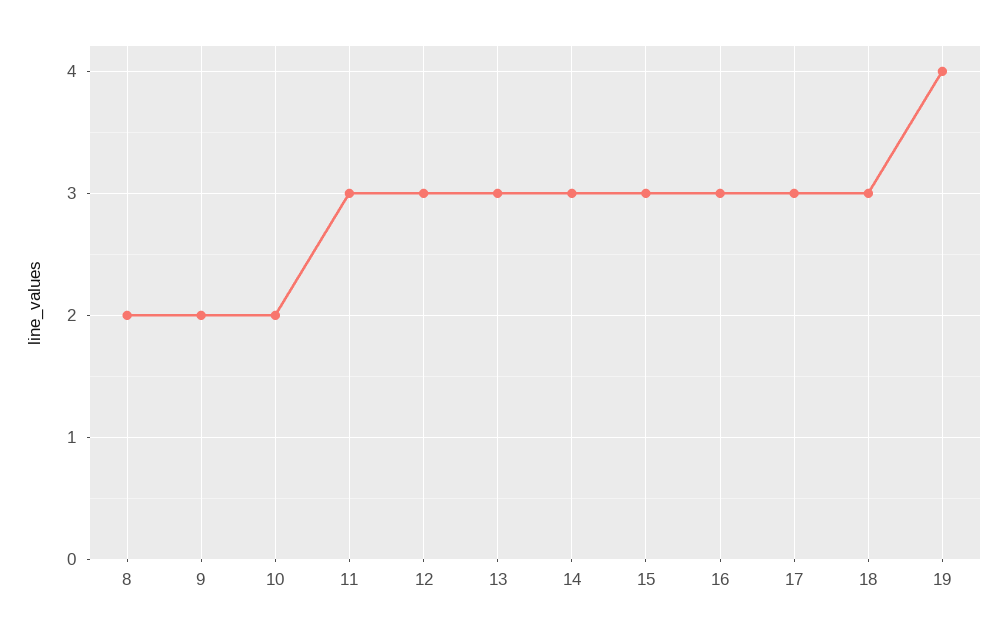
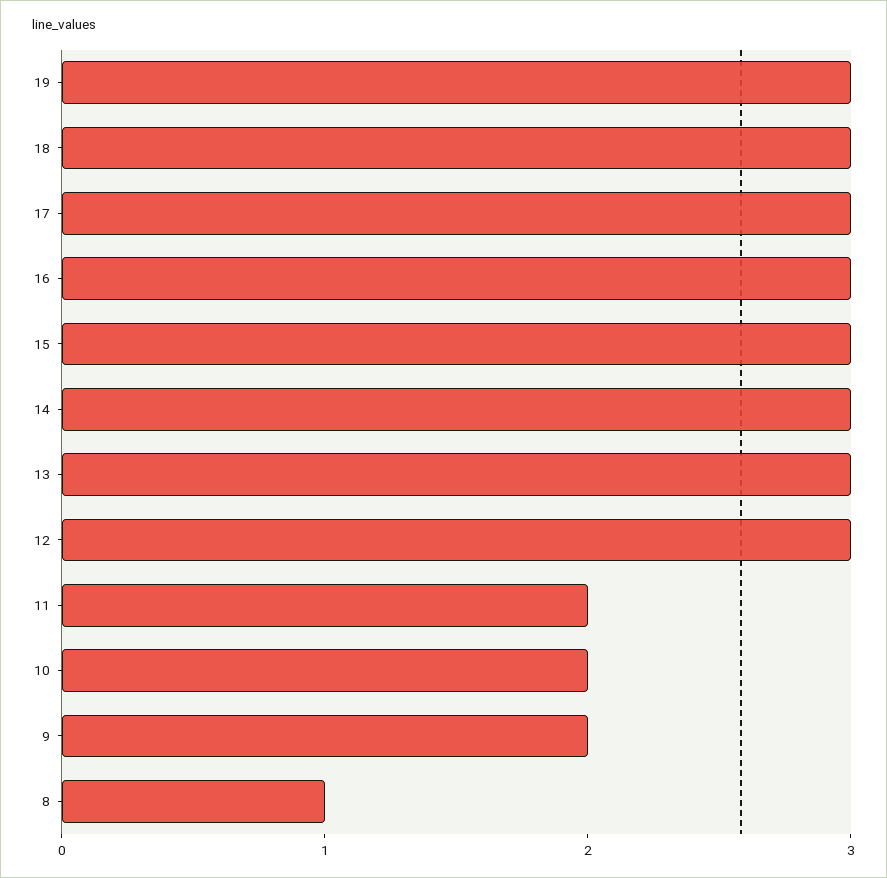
8: 2 -> 1
11: 3 -> 2
19: 4 -> 3

